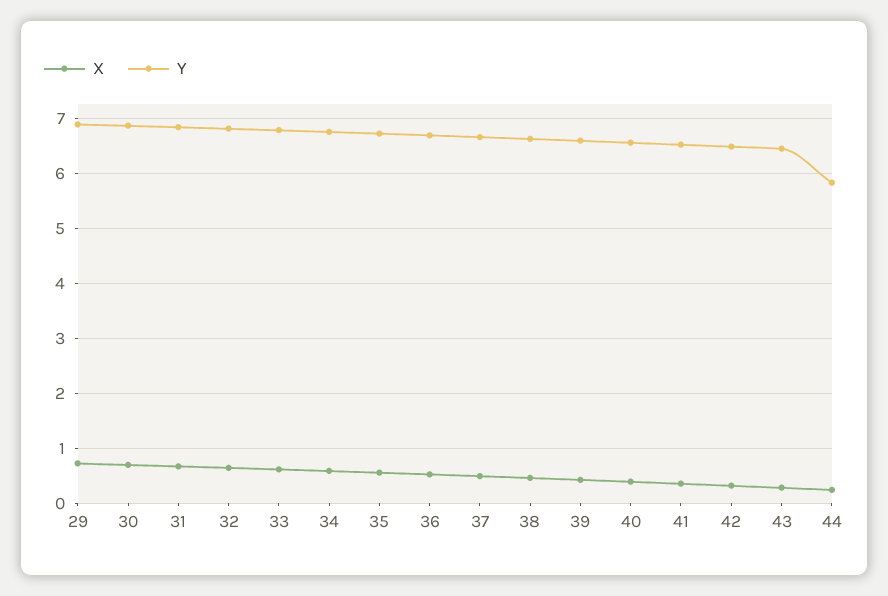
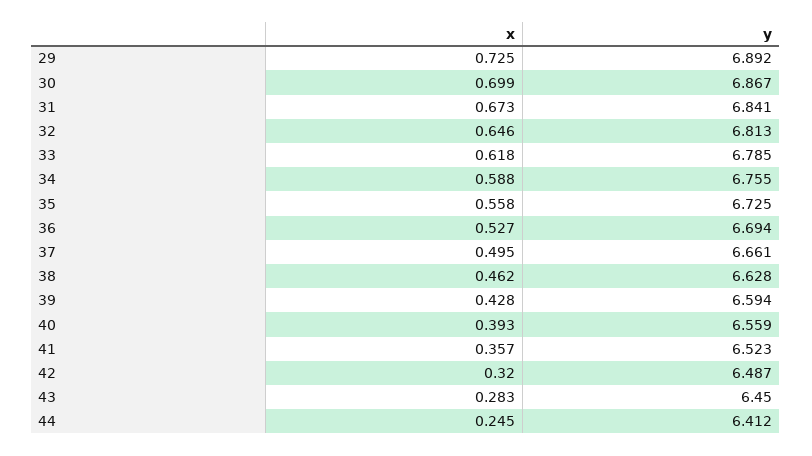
Y, 44: 5.8 -> 6.412

